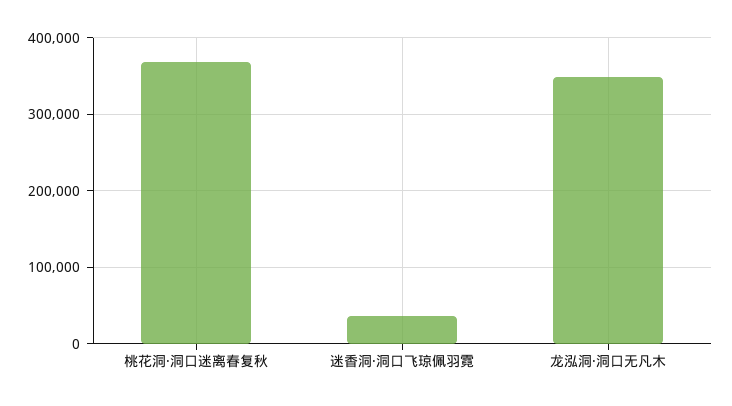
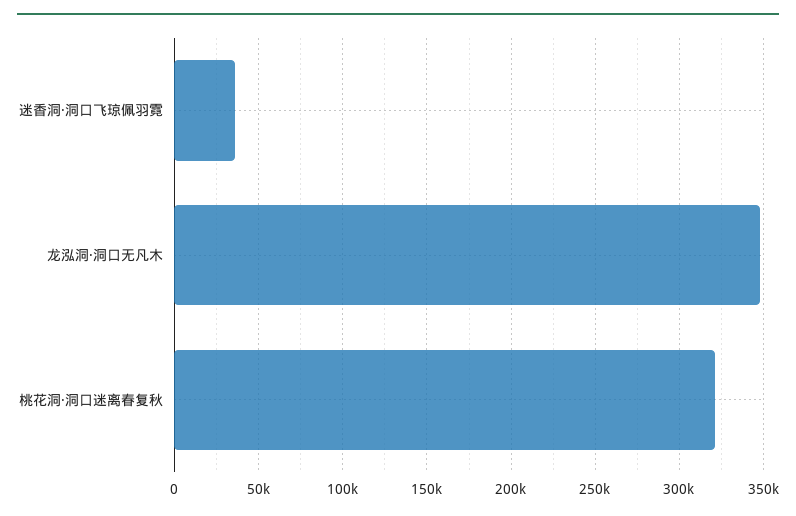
桃花洞·洞口迷离春复秋: 370000 -> 320000

